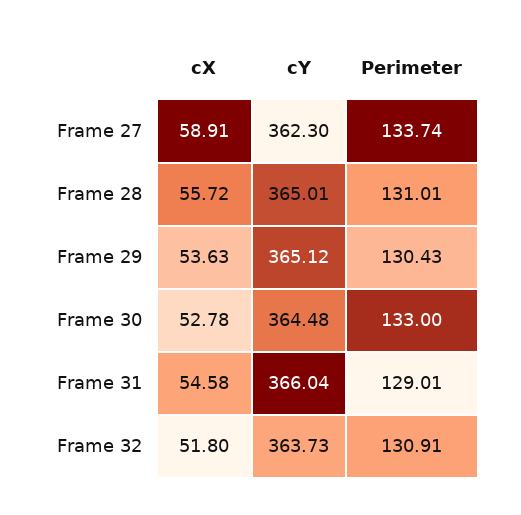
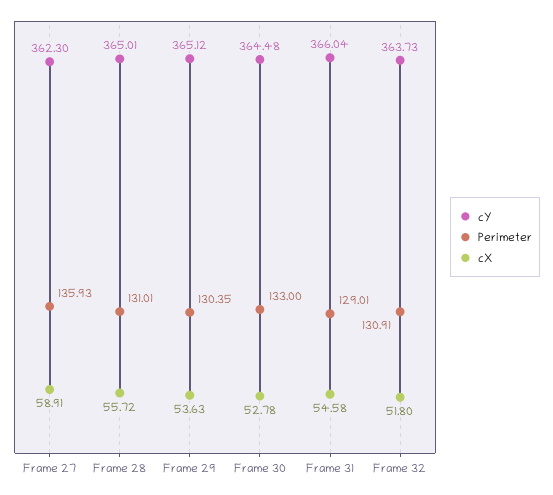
Perimeter, Frame 27: 133.74 -> 135.93
Perimeter, Frame 29: 130.43 -> 130.35

